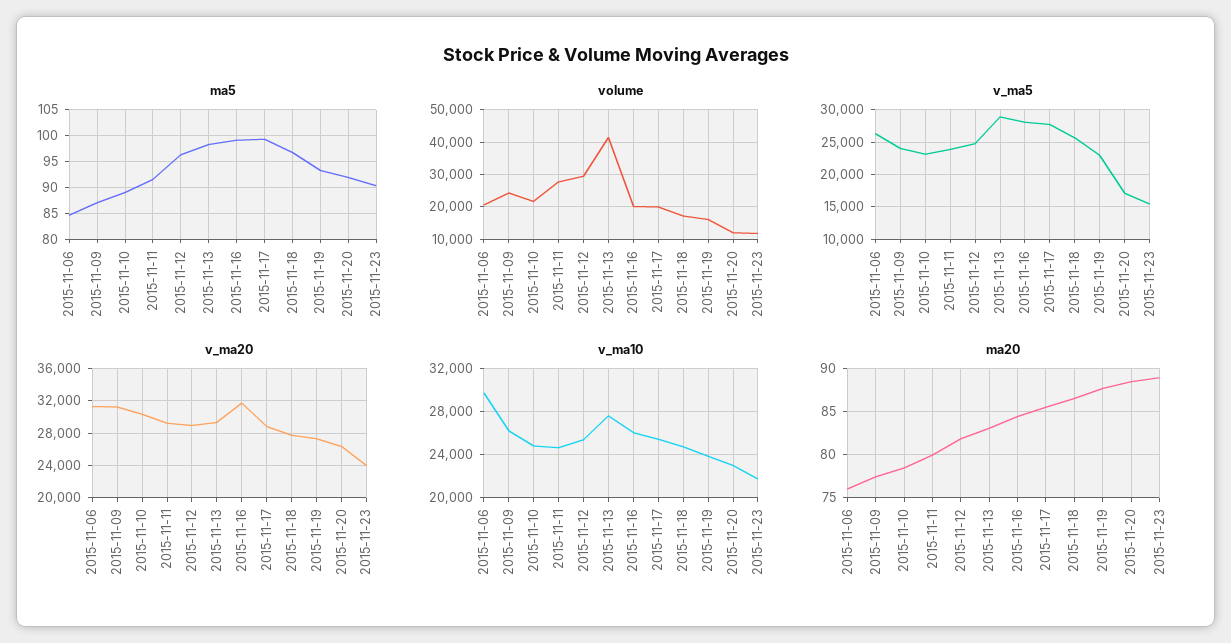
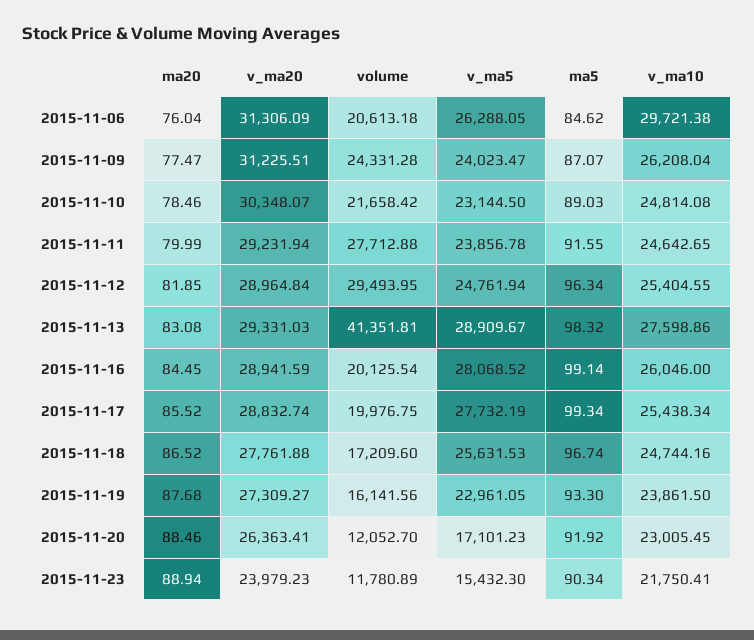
v_ma20, 2015-11-16: 32000 -> 28941.59

